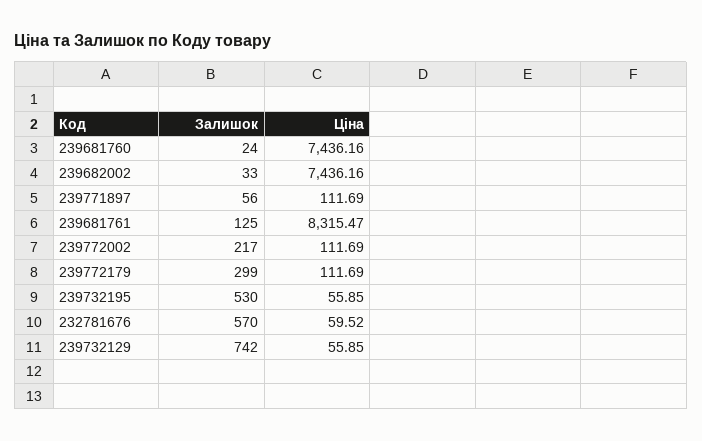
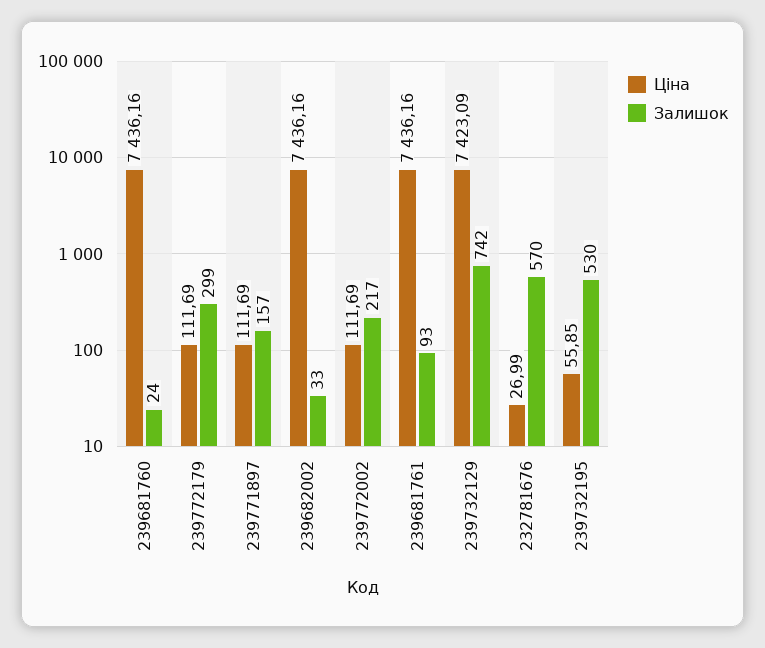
Залишок, 239771897: 56 -> 157
Залишок, 239681761: 125 -> 93
Ціна, 239681761: 8315.47 -> 7436.16
Ціна, 232781676: 59.52 -> 26.99
Ціна, 239732129: 55.85 -> 7423.09

